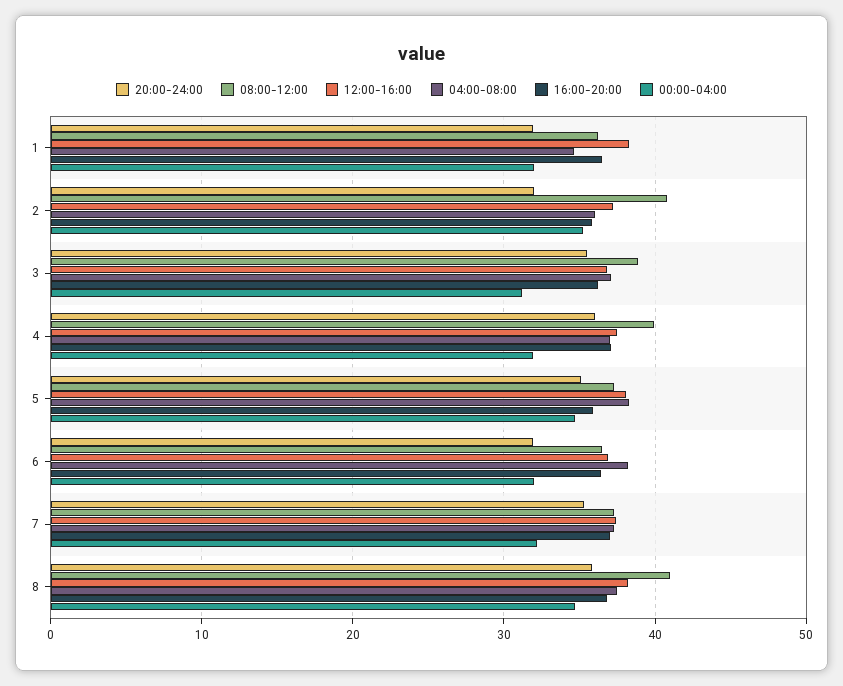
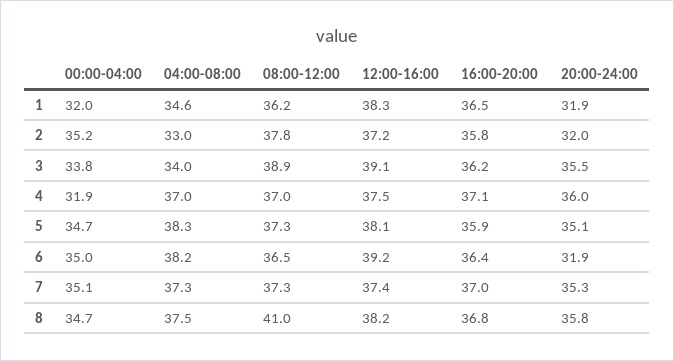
08:00-12:00, 2: 41 -> 37.8
04:00-08:00, 2: 36 -> 33
12:00-16:00, 3: 37 -> 39.1
04:00-08:00, 3: 37 -> 34
00:00-04:00, 3: 31 -> 33.8
08:00-12:00, 4: 40 -> 37
12:00-16:00, 6: 37 -> 39.2
00:00-04:00, 6: 32 -> 35
00:00-04:00, 7: 32 -> 35.1

